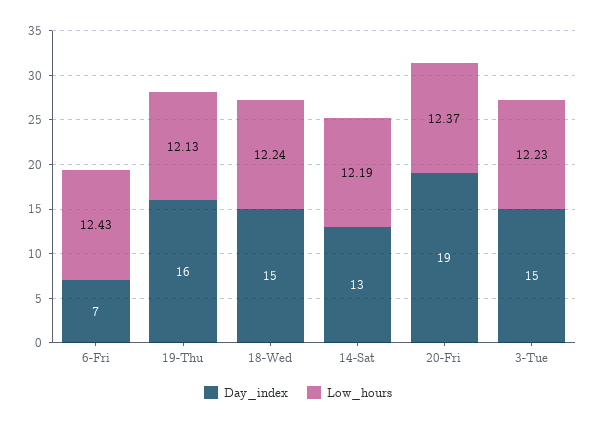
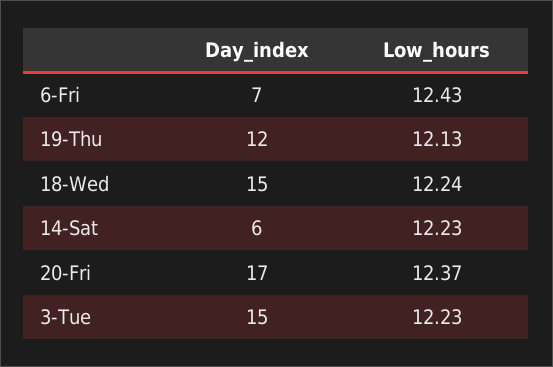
Day_index, 19-Thu: 16 -> 12
Day_index, 14-Sat: 13 -> 6
Low_hours, 14-Sat: 12.19 -> 12.23
Day_index, 20-Fri: 19 -> 17

